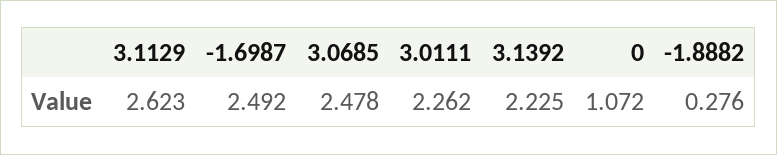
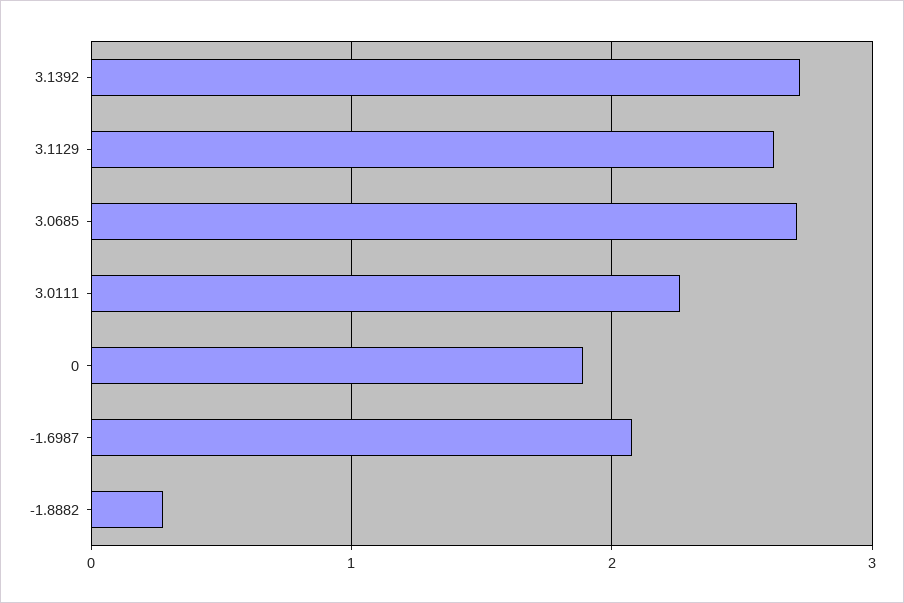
-1.6987: 2.492 -> 2.1
3.0685: 2.478 -> 2.7
3.1392: 2.225 -> 2.7
0: 1.072 -> 1.9

